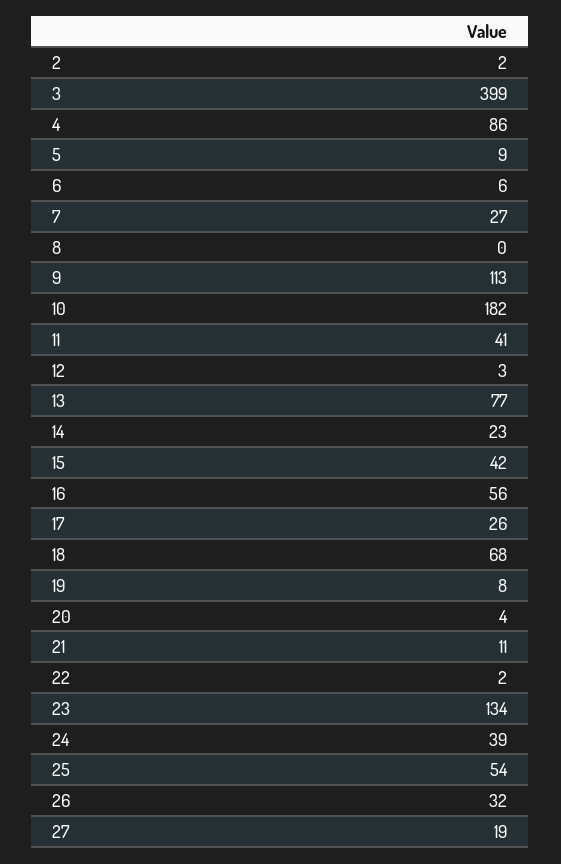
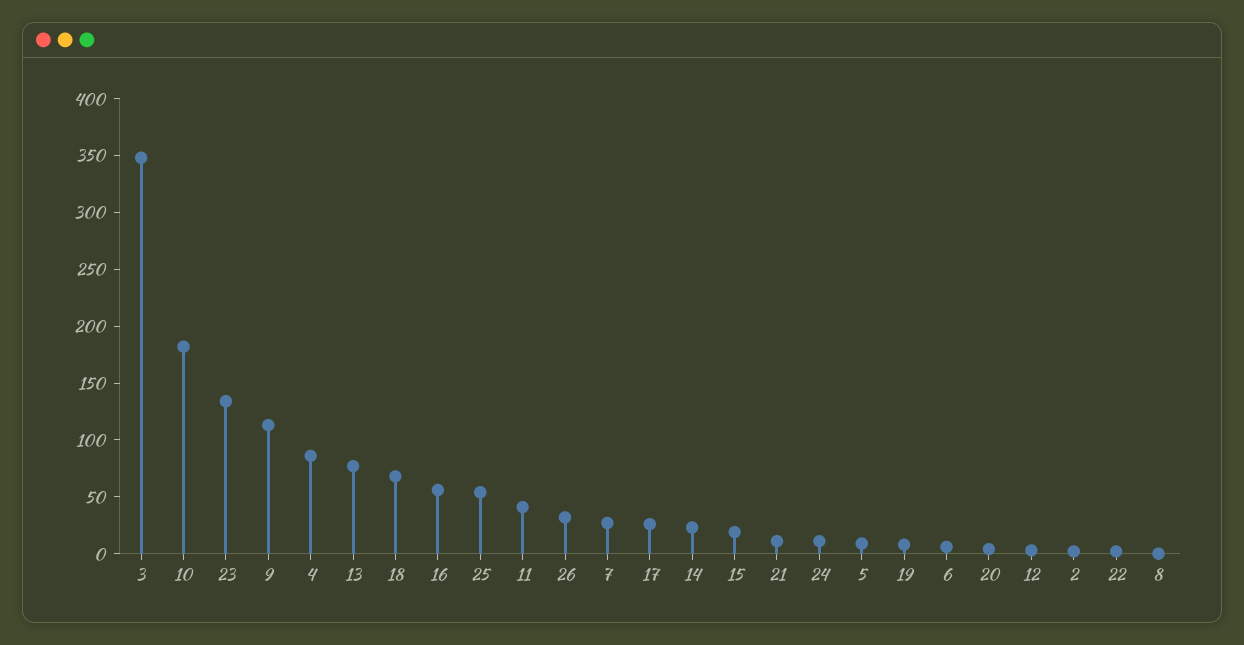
3: 399 -> 350
15: 42 -> 20
24: 39 -> 10
27: 19 -> none

